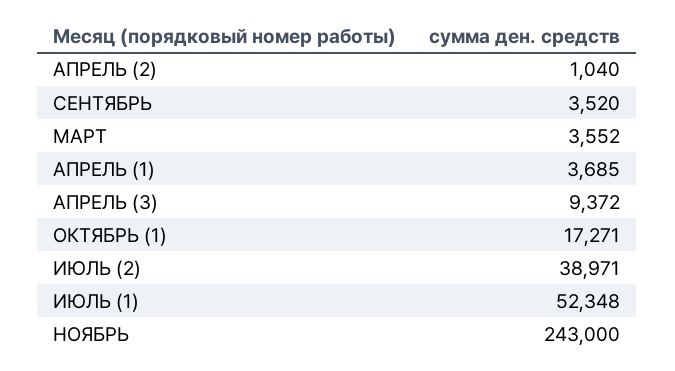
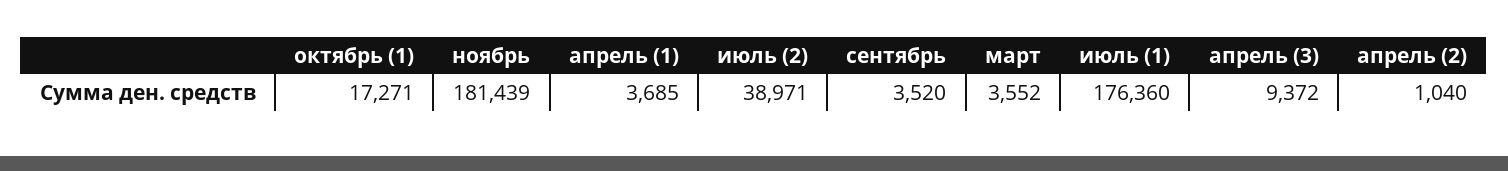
ИЮЛЬ (1): 52348 -> 176360
НОЯБРЬ: 243000 -> 181439

